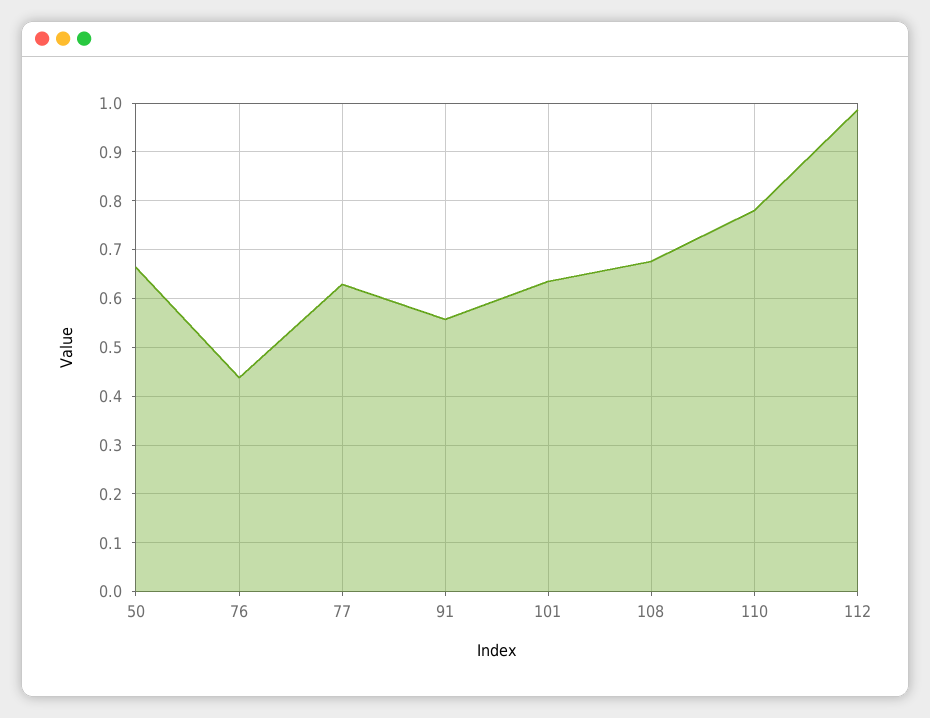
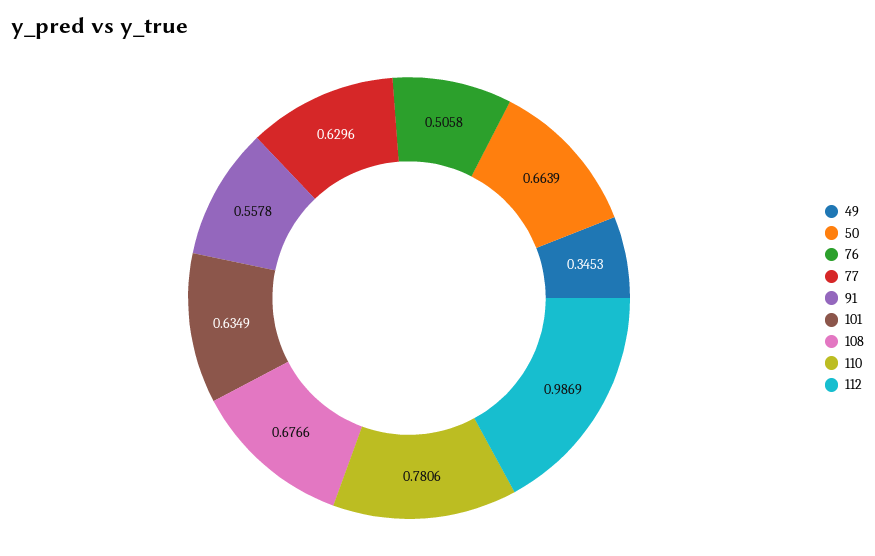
76: 0.44 -> 0.5058
49: none -> 0.3453

